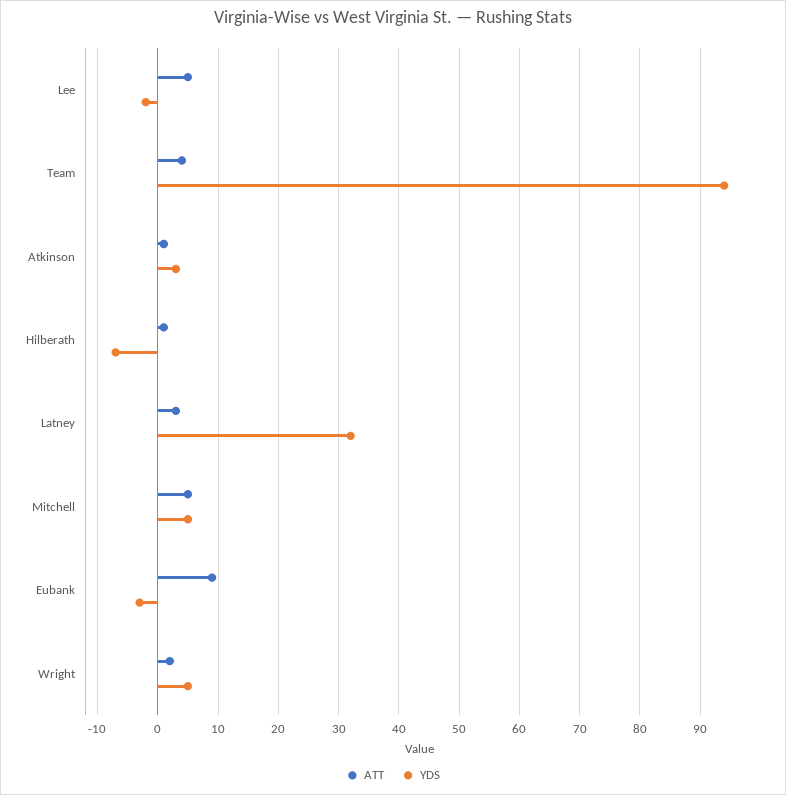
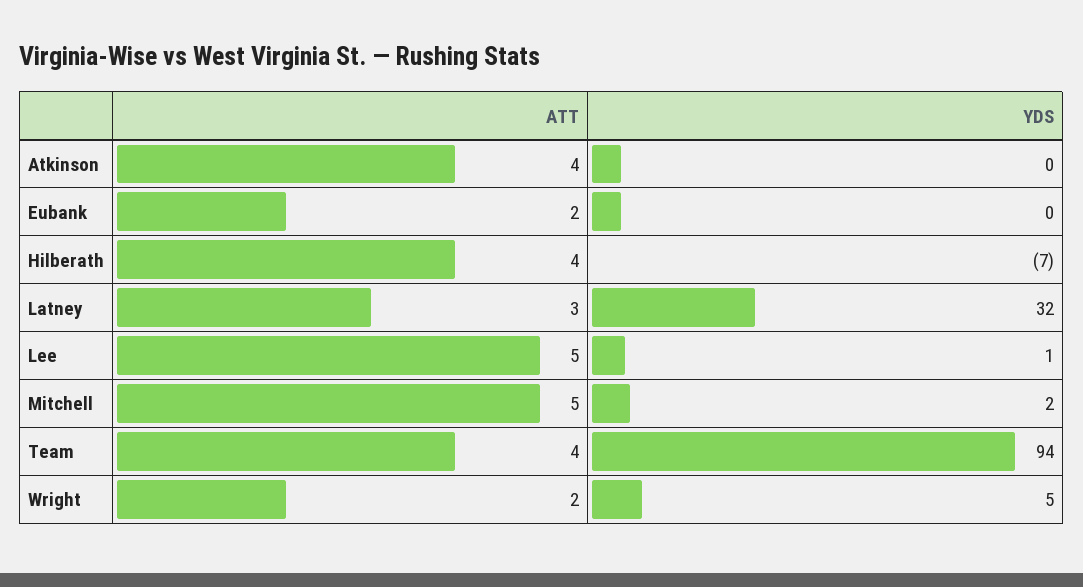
YDS, Lee: -2 -> 1
ATT, Atkinson: 1 -> 4
YDS, Atkinson: 3 -> 0
ATT, Hilberath: 1 -> 4
YDS, Mitchell: 5 -> 2
ATT, Eubank: 9 -> 2
YDS, Eubank: -3 -> 0

